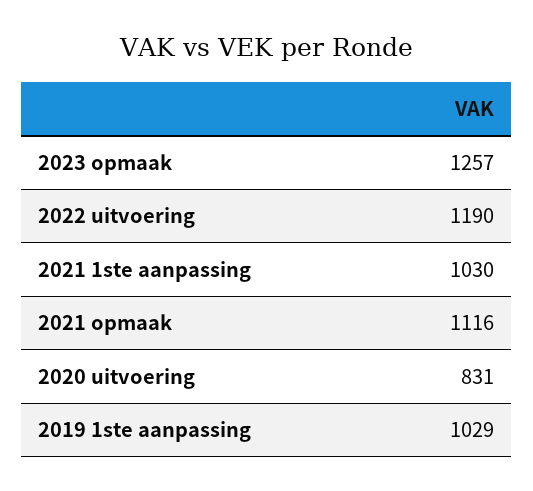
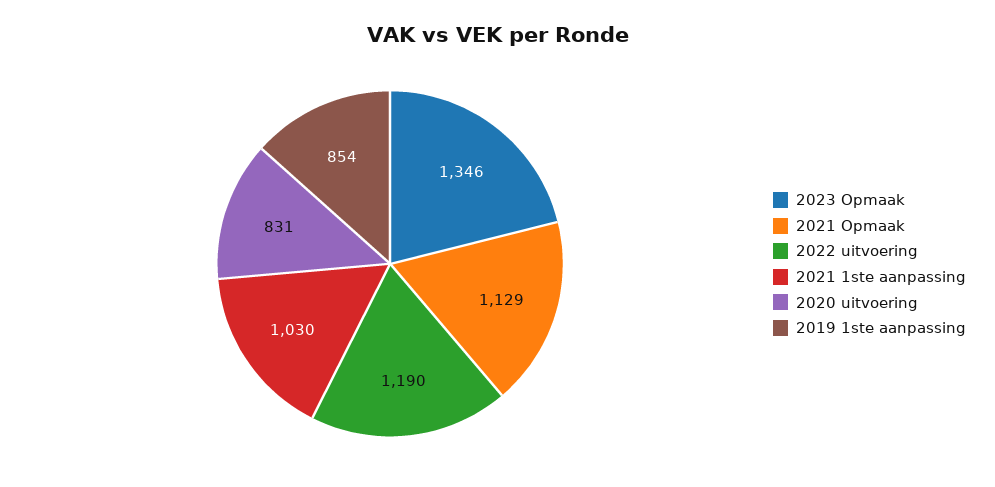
2023 opmaak: 1257 -> 1346
2021 opmaak: 1116 -> 1129
2019 1ste aanpassing: 1029 -> 854

